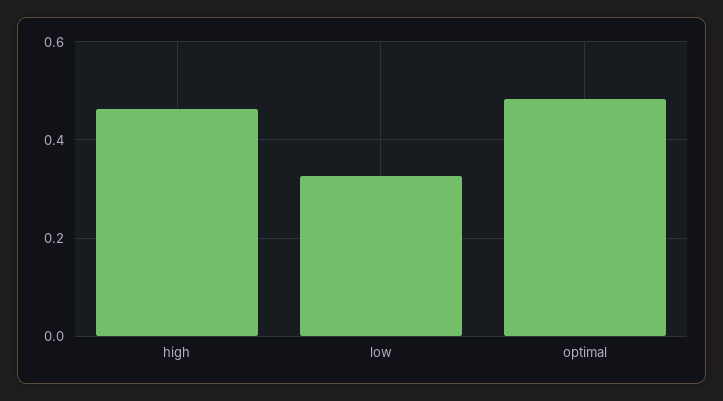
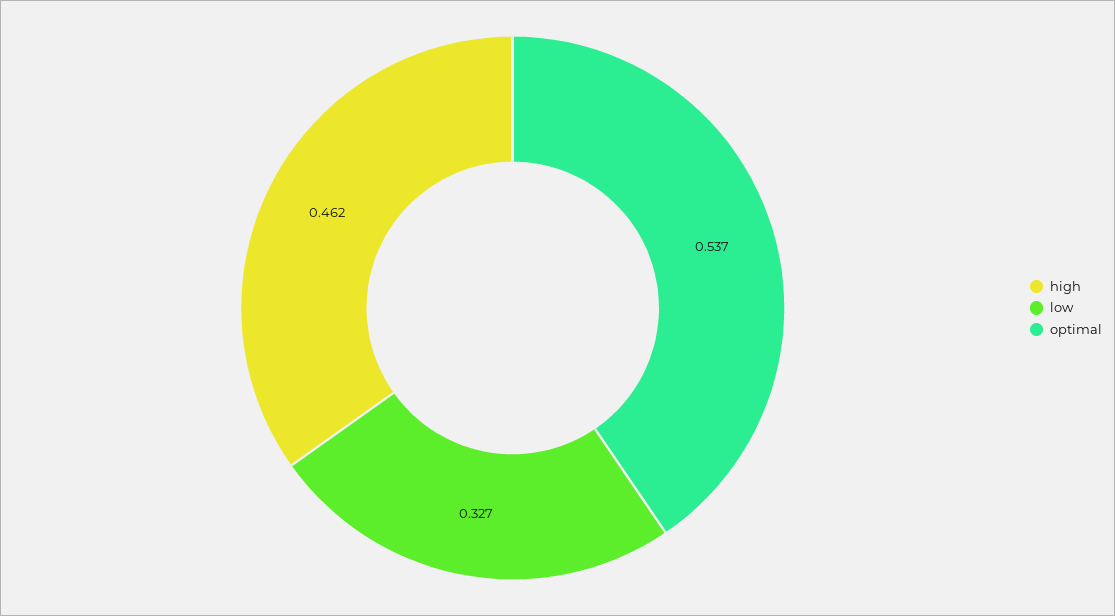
optimal: 0.48 -> 0.537

